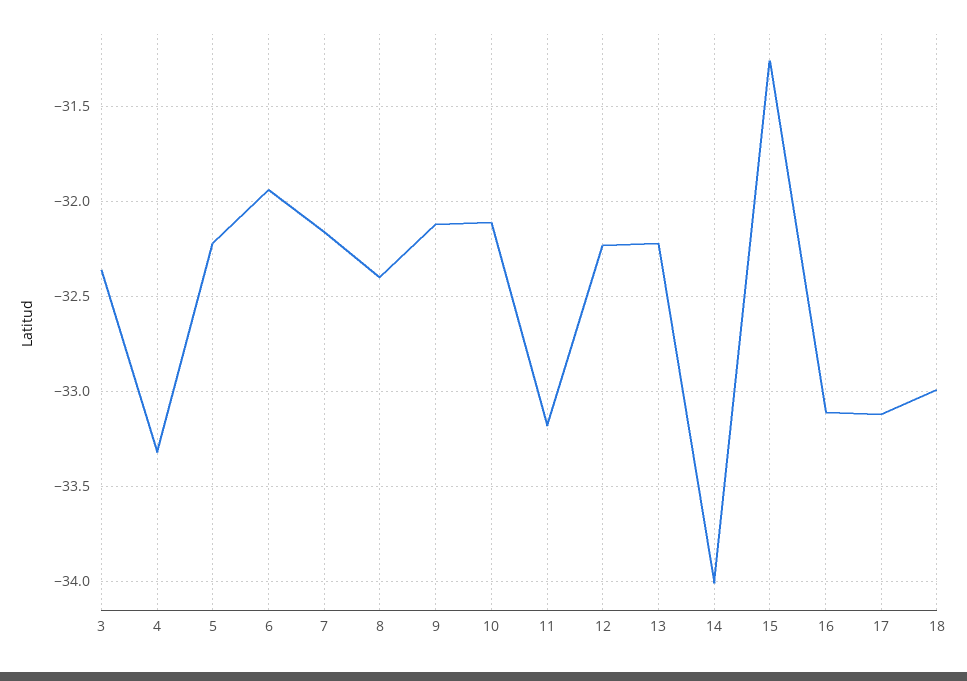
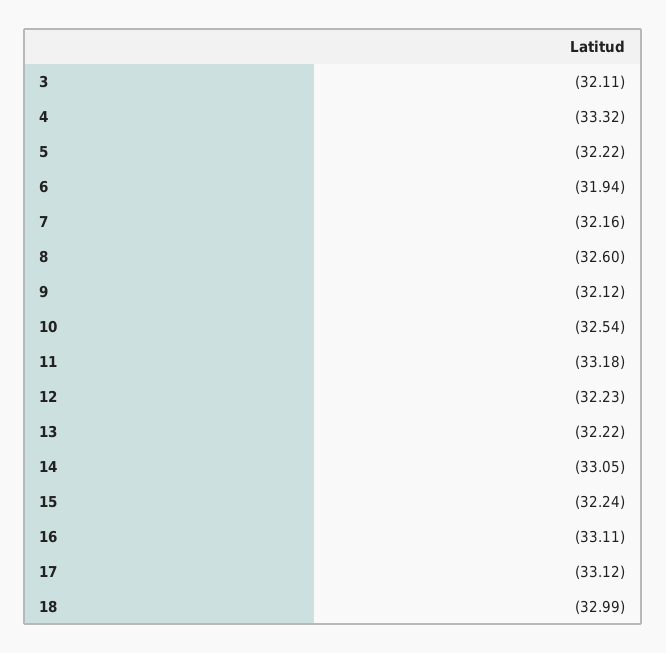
3: -32.35 -> -32.11
8: -32.4 -> -32.6
10: -32.1 -> -32.54
14: -34 -> -33.05
15: -31.25 -> -32.24

